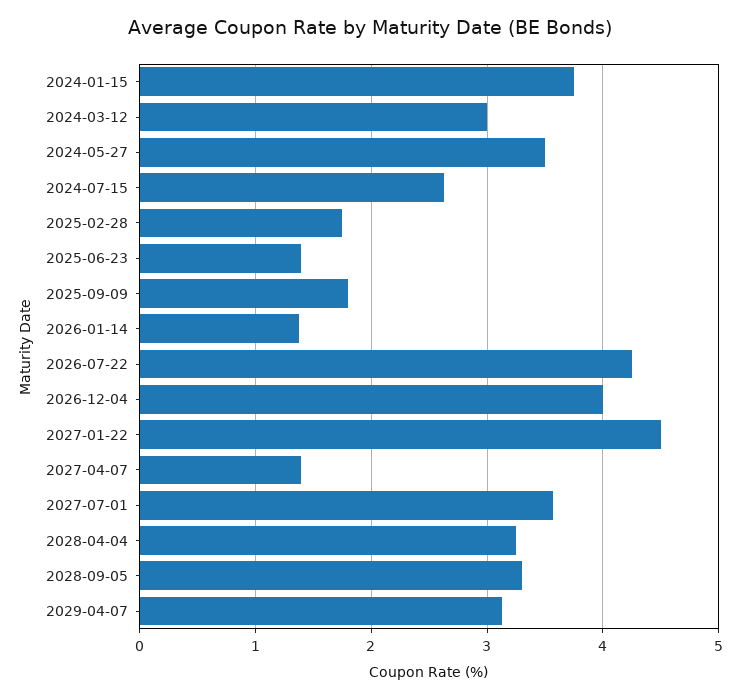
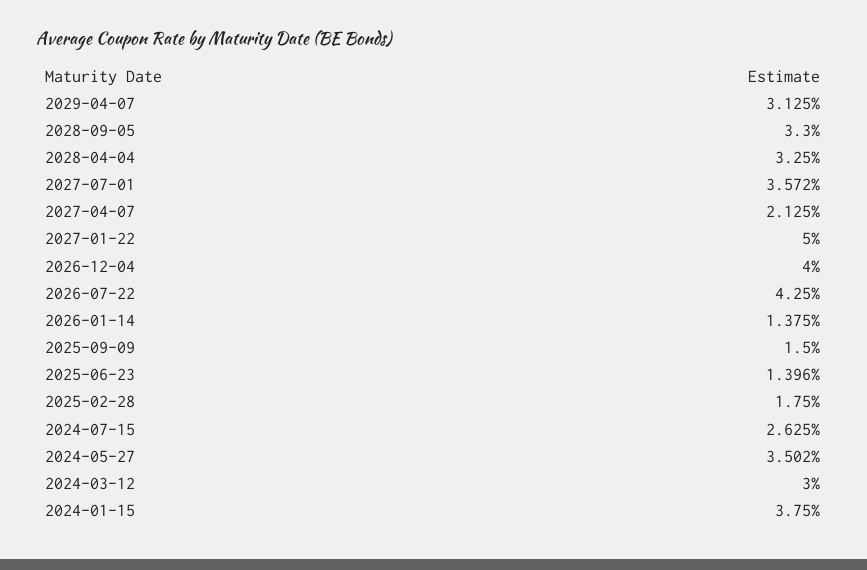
2025-09-09: 1.8 -> 1.5
2027-01-22: 4.5 -> 5
2027-04-07: 1.4 -> 2.125

